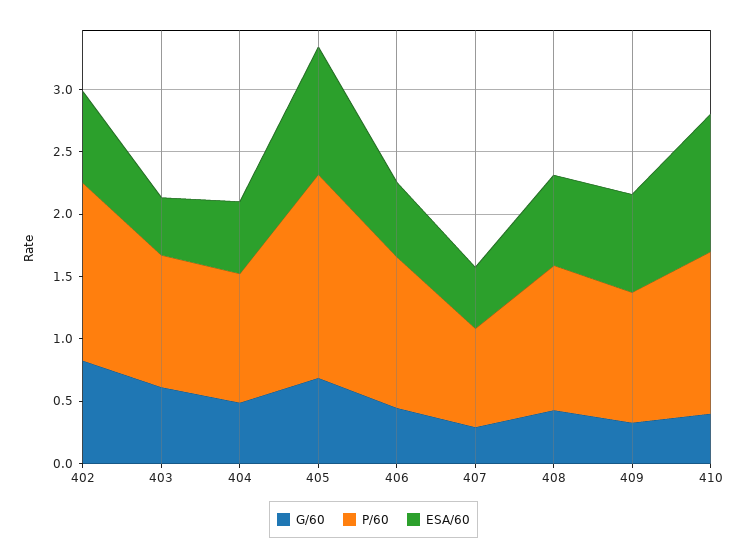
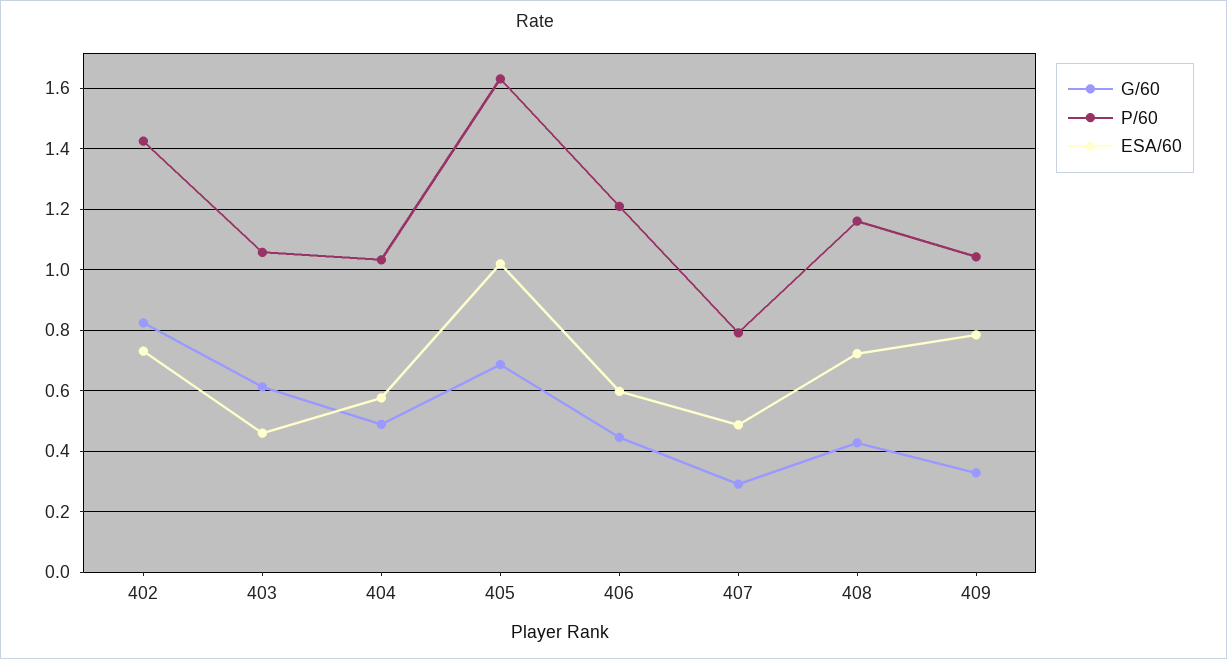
G/60, 410: 0.4 -> none
P/60, 410: 1.3 -> none
ESA/60, 410: 1.1 -> none

